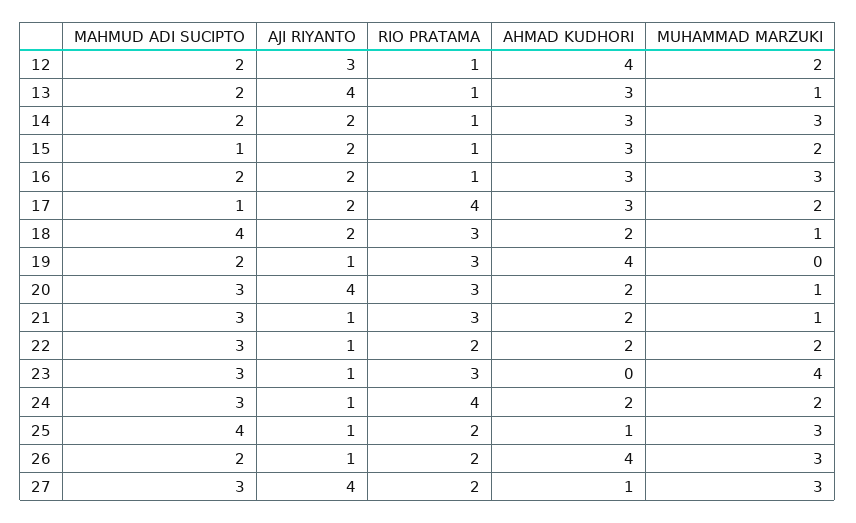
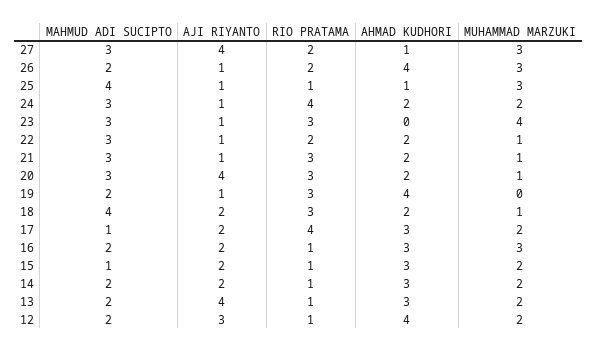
MUHAMMAD MARZUKI, 13: 1 -> 2
MUHAMMAD MARZUKI, 14: 3 -> 2
MUHAMMAD MARZUKI, 22: 2 -> 1
RIO PRATAMA, 25: 2 -> 1

